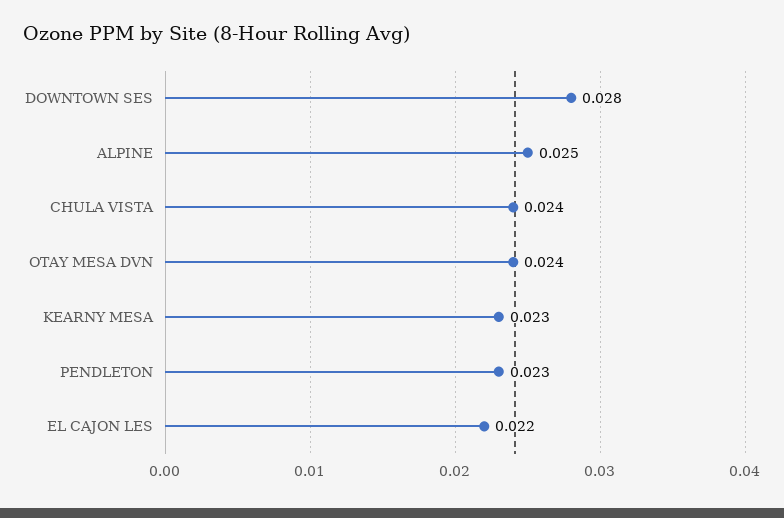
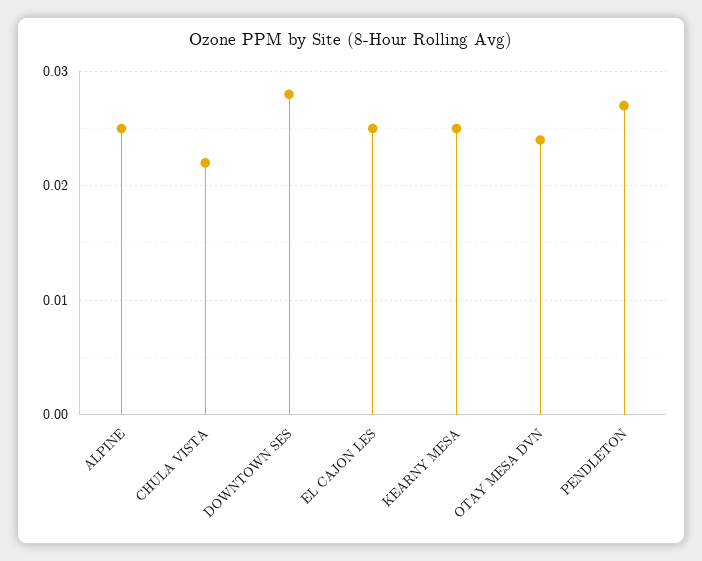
CHULA VISTA: 0.024 -> 0.022
KEARNY MESA: 0.023 -> 0.025
PENDLETON: 0.023 -> 0.027
EL CAJON LES: 0.022 -> 0.025

